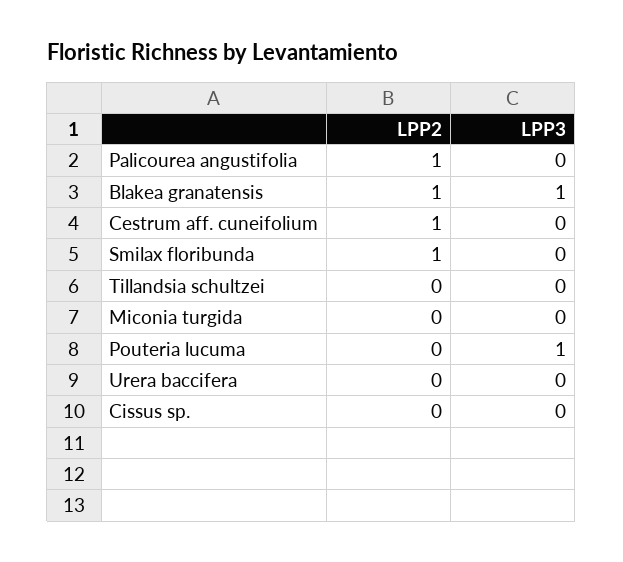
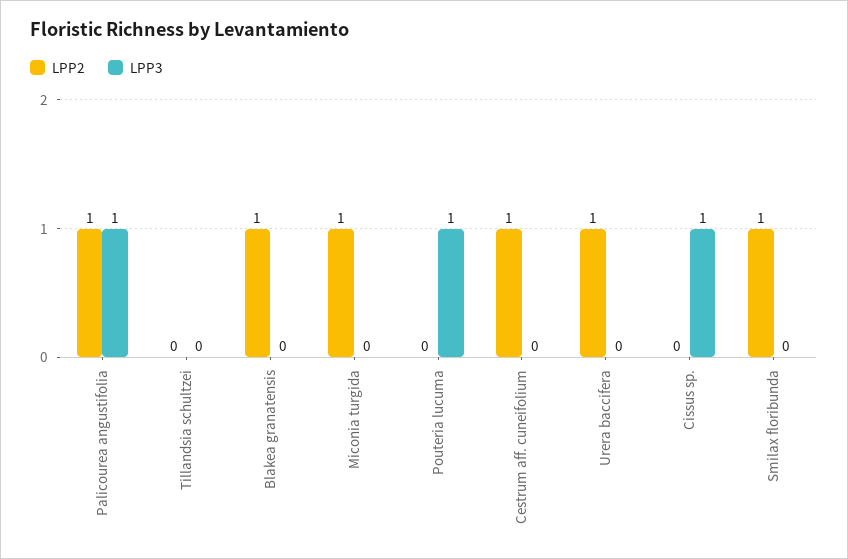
LPP3, Palicourea angustifolia: 0 -> 1
LPP3, Blakea granatensis: 1 -> 0
LPP2, Miconia turgida: 0 -> 1
LPP2, Urera baccifera: 0 -> 1
LPP3, Cissus sp.: 0 -> 1

